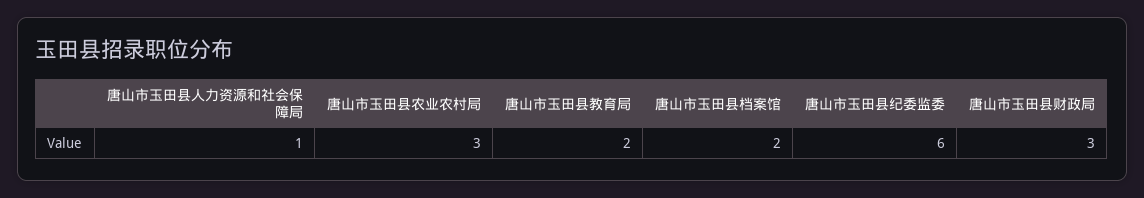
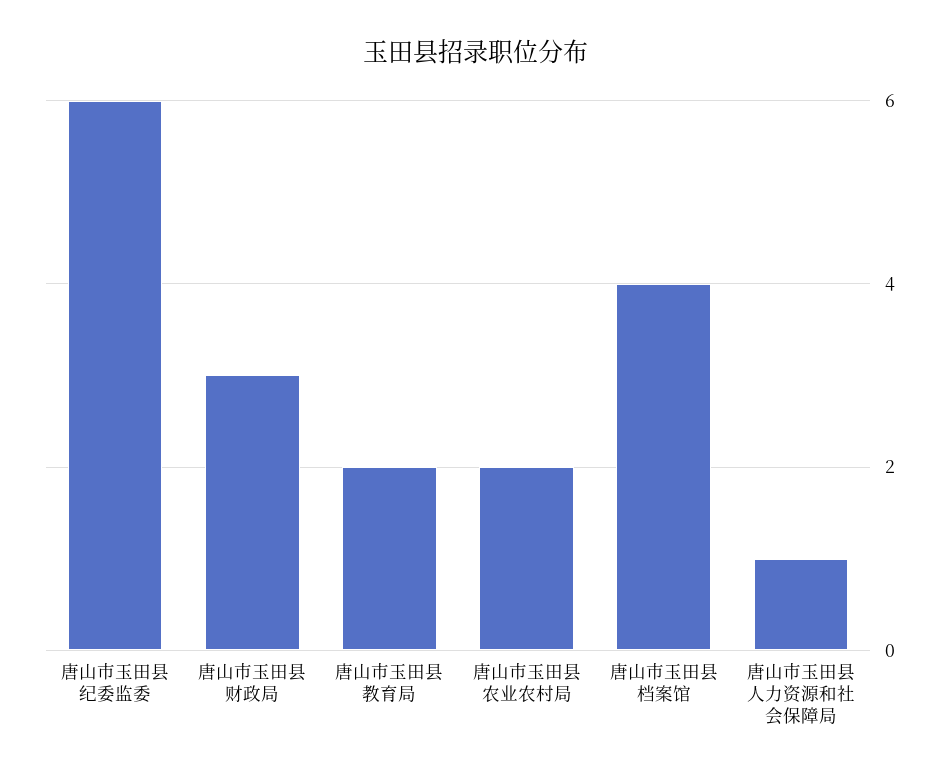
唐山市玉田县农业农村局: 3 -> 2
唐山市玉田县档案馆: 2 -> 4

